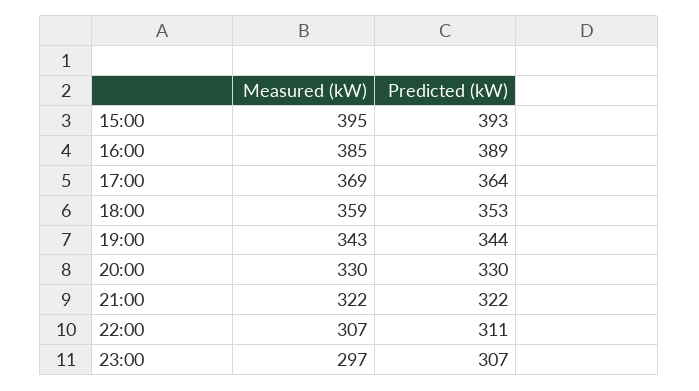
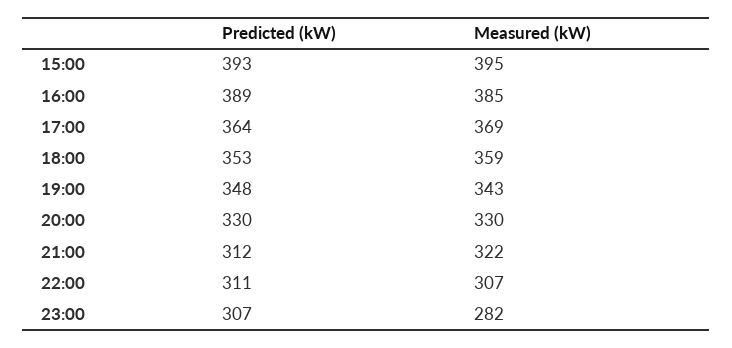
Predicted (kW), 19:00: 344 -> 348
Predicted (kW), 21:00: 322 -> 312
Measured (kW), 23:00: 297 -> 282

